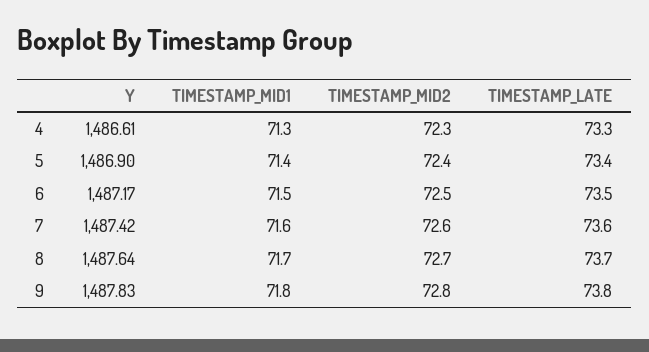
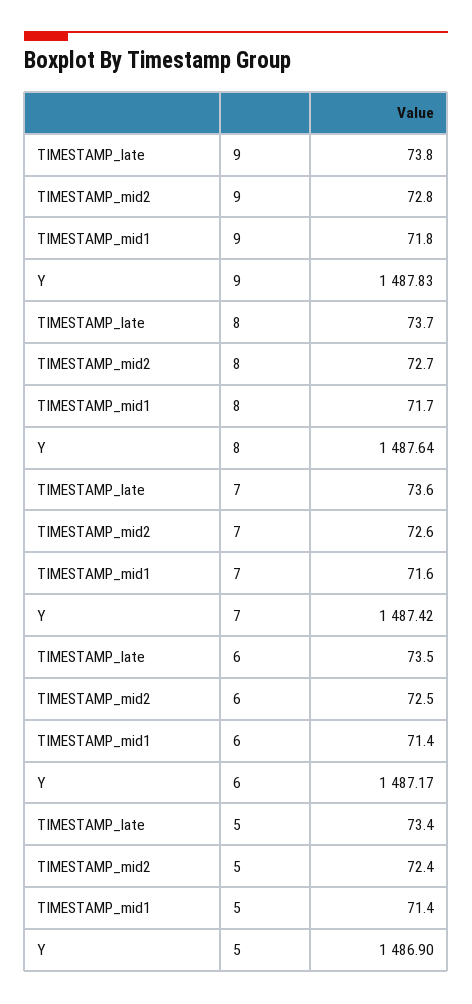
Y, 4: 1486.61 -> none
TIMESTAMP_MID1, 4: 71.3 -> none
TIMESTAMP_MID2, 4: 72.3 -> none
TIMESTAMP_LATE, 4: 73.3 -> none
TIMESTAMP_MID1, 6: 71.5 -> 71.4

